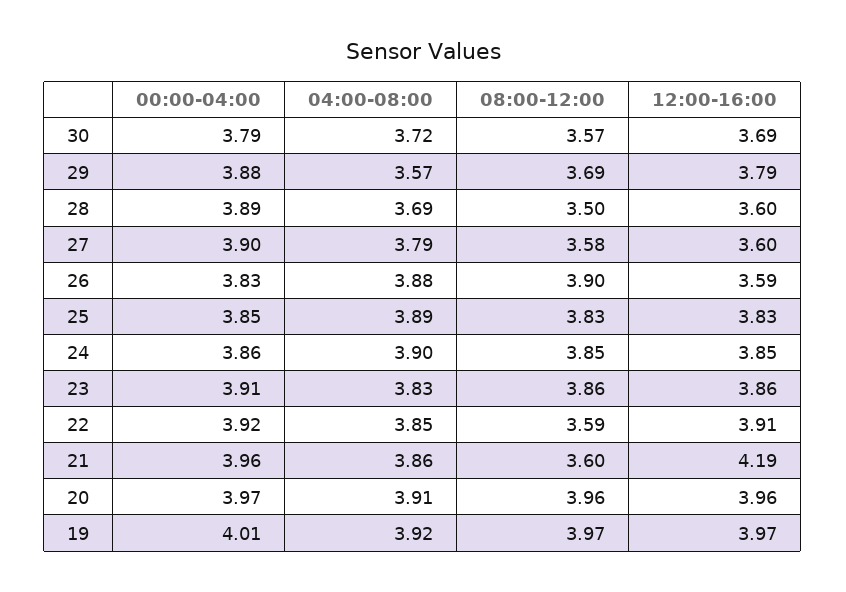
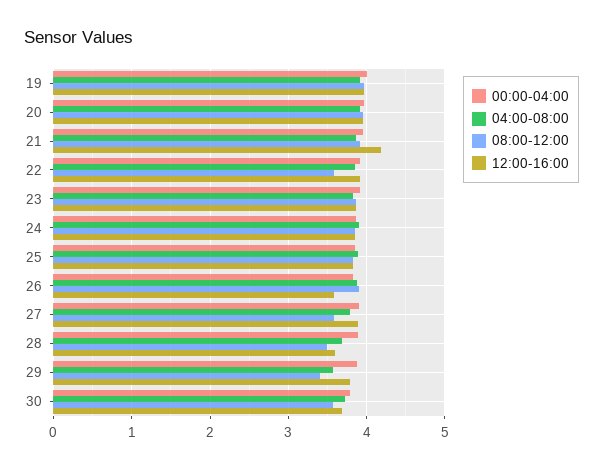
08:00-12:00, 29: 3.69 -> 3.4
12:00-16:00, 27: 3.6 -> 3.9
08:00-12:00, 21: 3.6 -> 3.9

